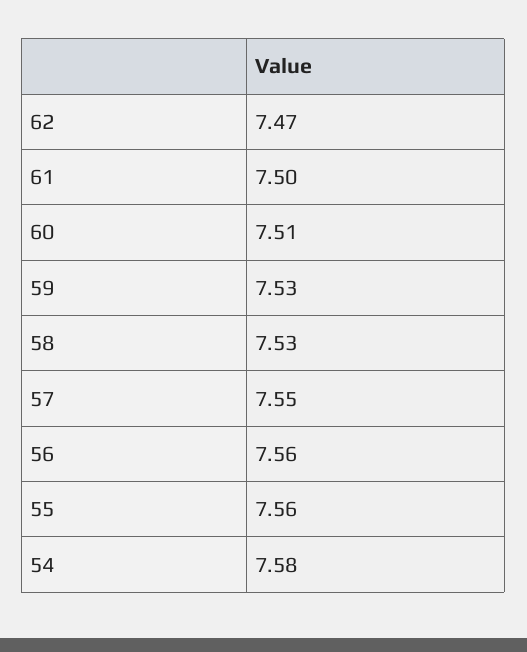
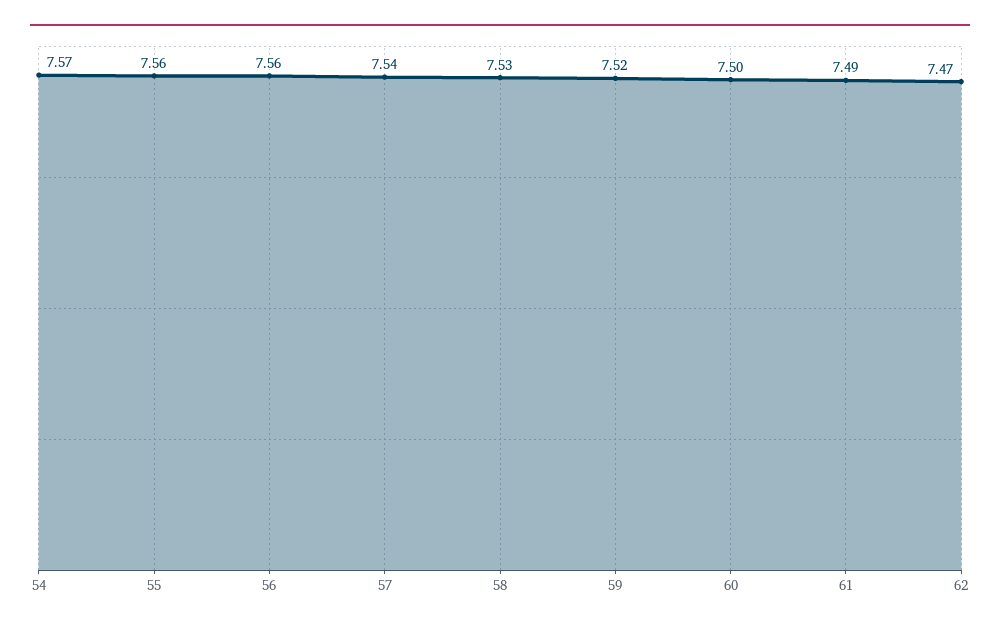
61: 7.5 -> 7.49
60: 7.51 -> 7.5
59: 7.53 -> 7.52
57: 7.55 -> 7.54
54: 7.58 -> 7.57

